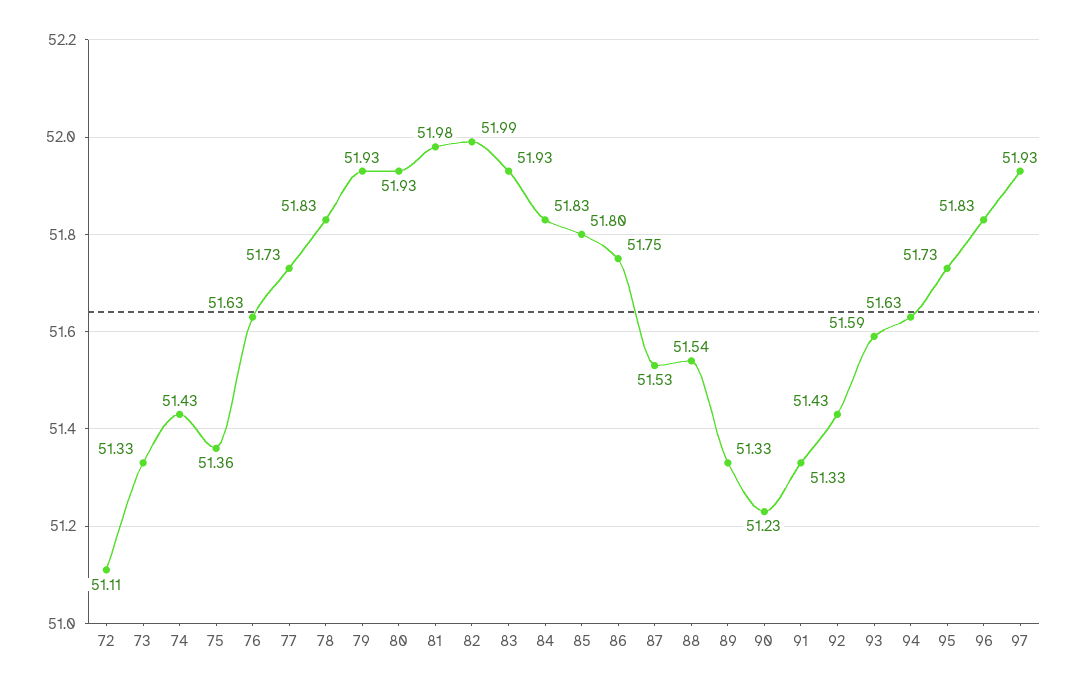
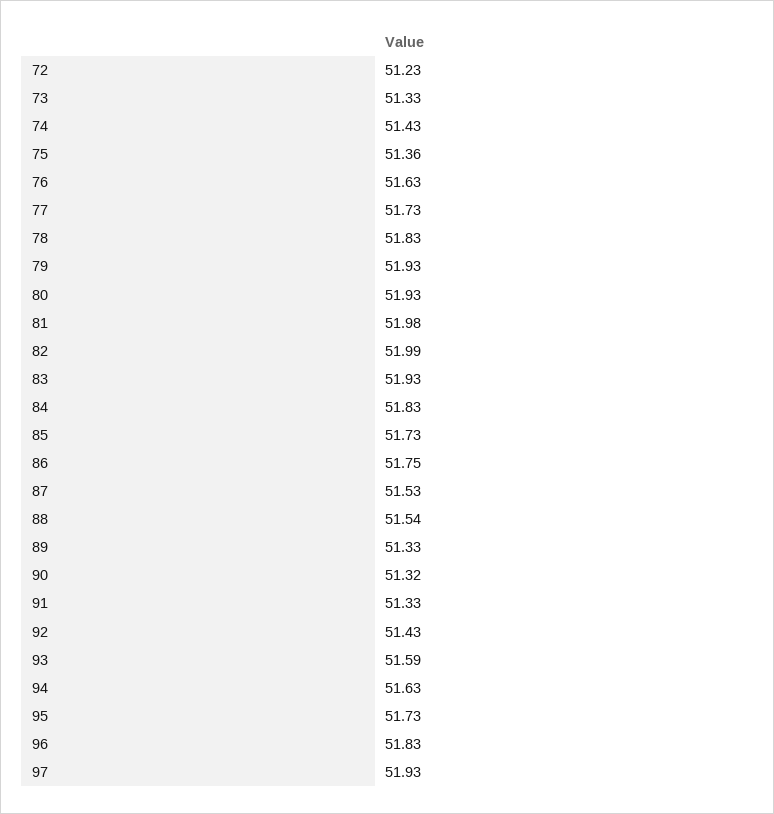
72: 51.11 -> 51.23
85: 51.8 -> 51.73
90: 51.23 -> 51.32

